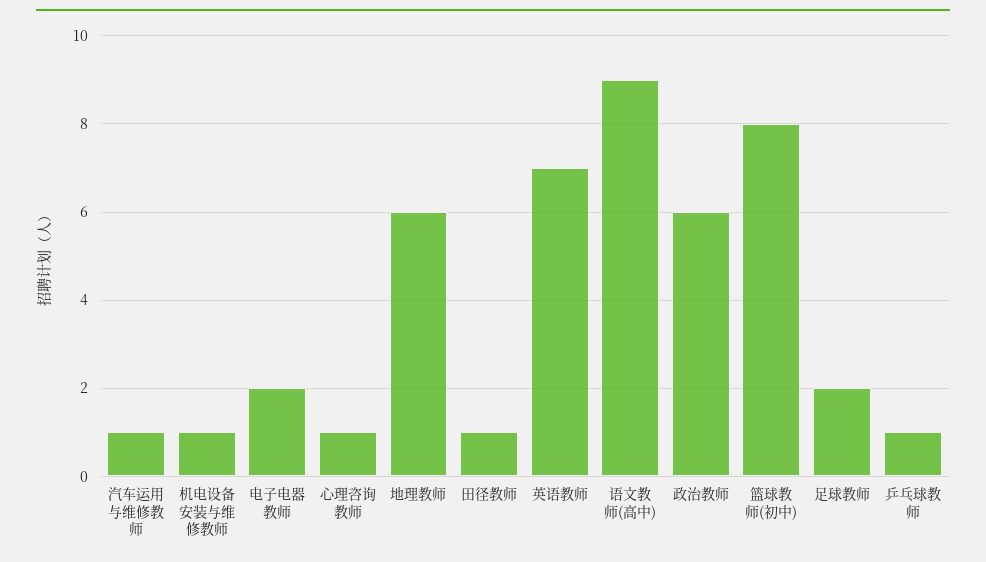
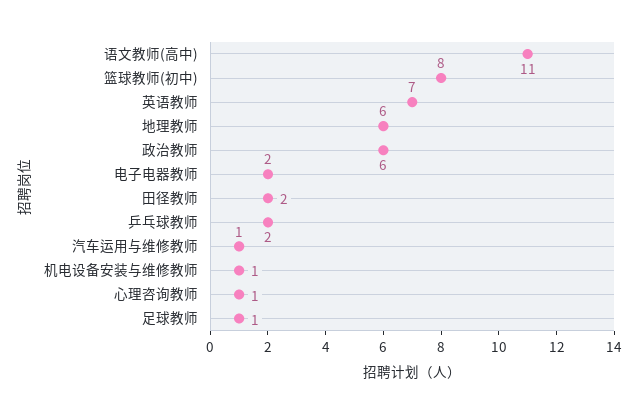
田径教师: 1 -> 2
语文教师(高中): 9 -> 11
足球教师: 2 -> 1
乒乓球教师: 1 -> 2

